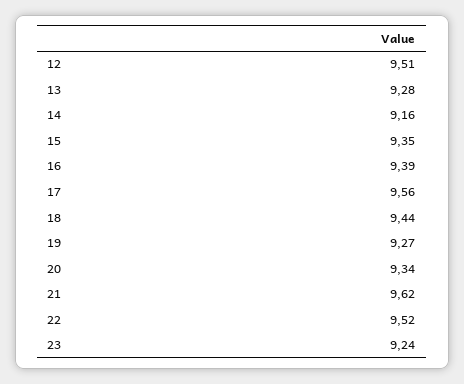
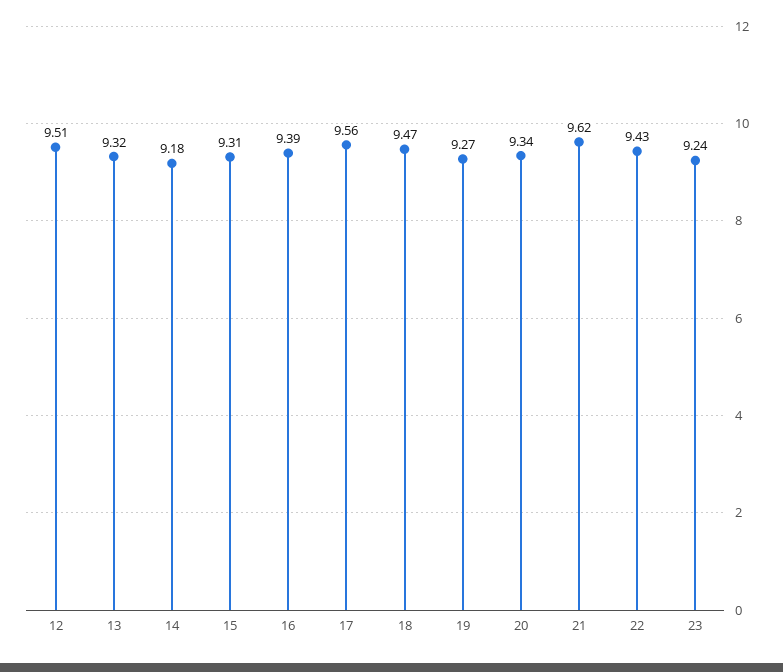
13: 9.28 -> 9.32
14: 9.16 -> 9.18
15: 9.35 -> 9.31
18: 9.44 -> 9.47
22: 9.52 -> 9.43

